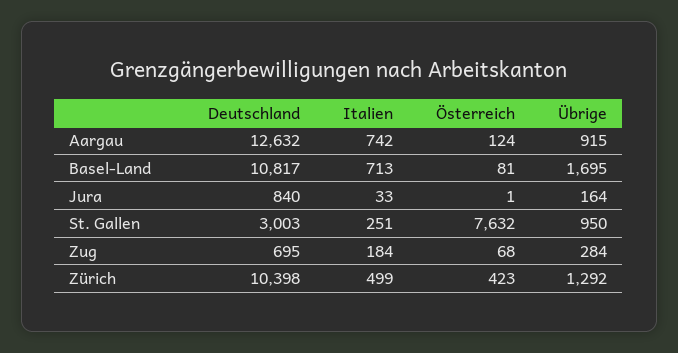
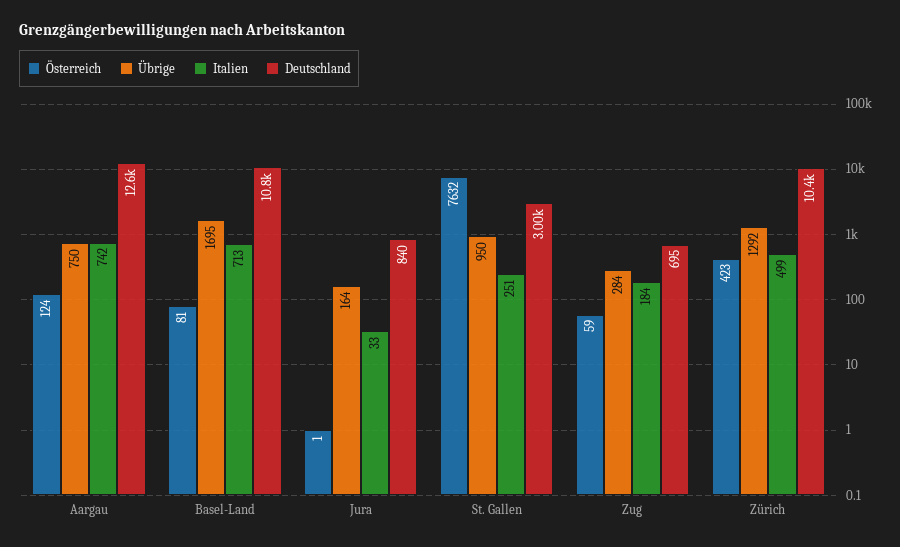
Übrige, Aargau: 915 -> 750
Österreich, Zug: 68 -> 59

